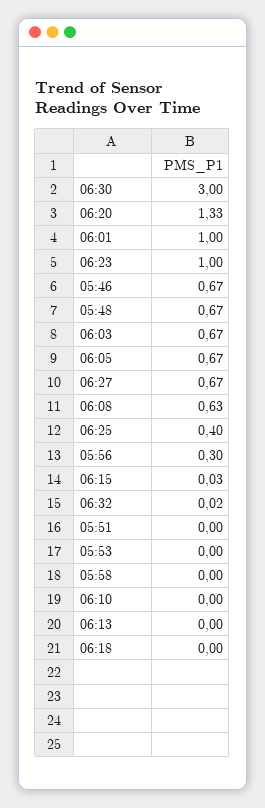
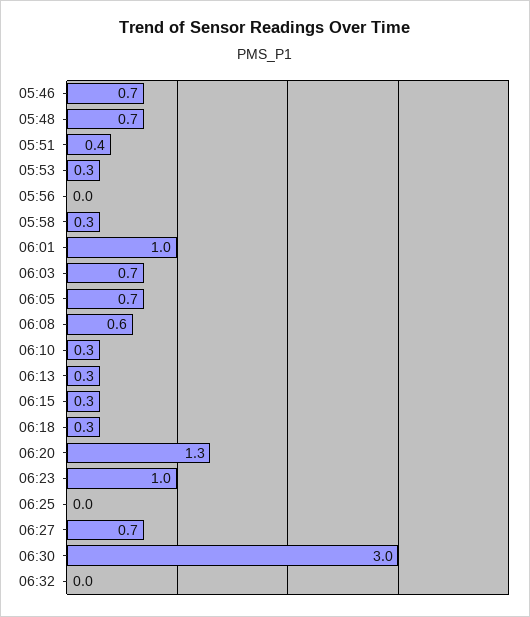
06:25: 0.4 -> 0
05:56: 0.3 -> 0
06:15: 0.03 -> 0.3
05:51: 0 -> 0.4
05:53: 0 -> 0.3
05:58: 0 -> 0.3
06:10: 0 -> 0.3
06:13: 0 -> 0.3
06:18: 0 -> 0.3

